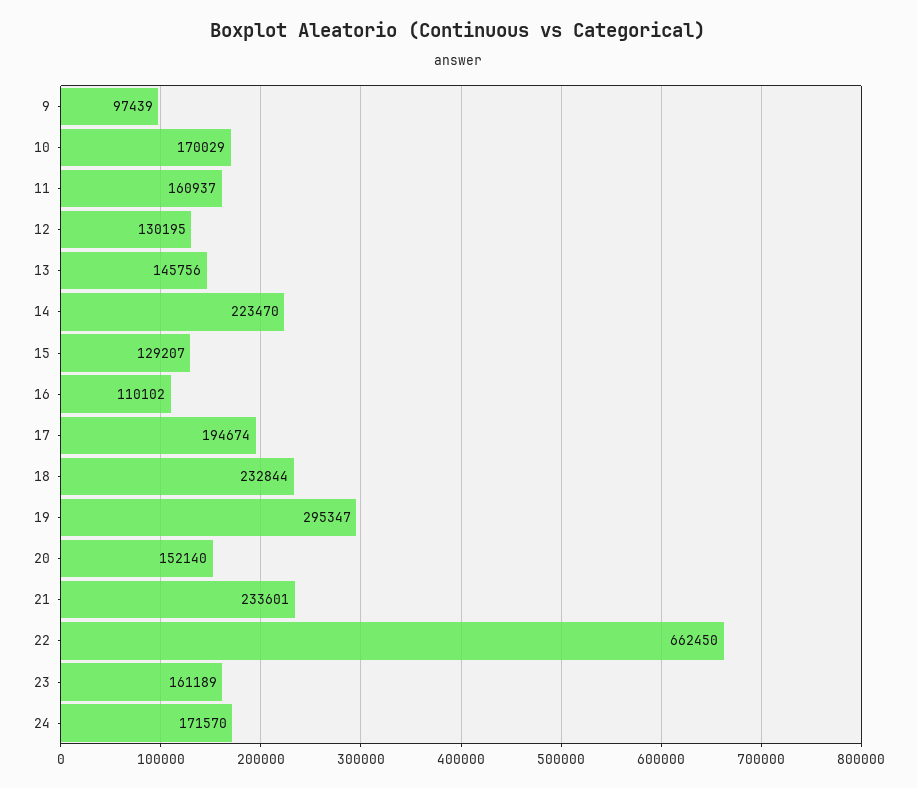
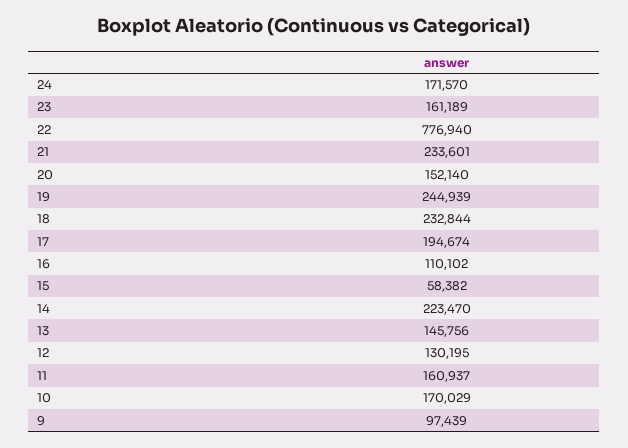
15: 129207 -> 58382
19: 295347 -> 244939
22: 662450 -> 776940

